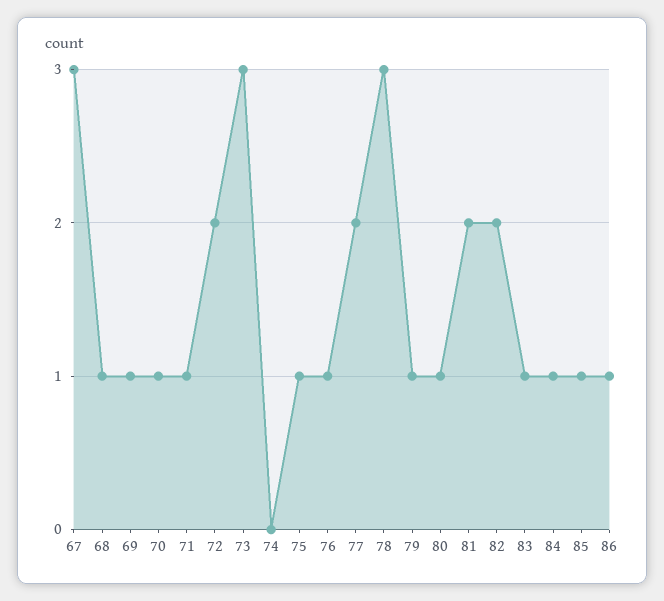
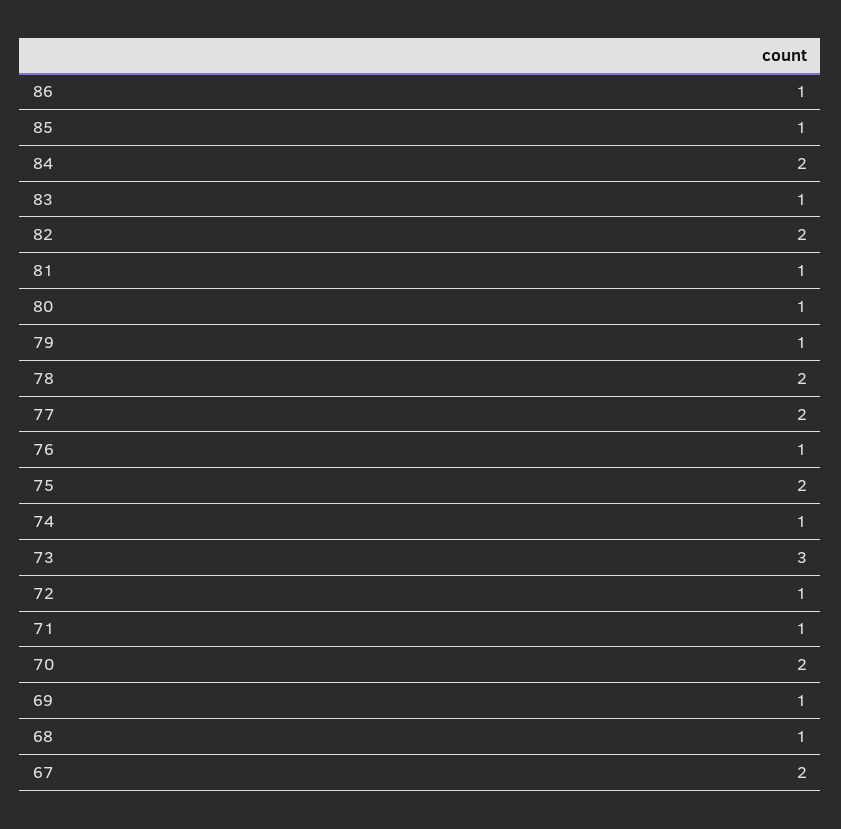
67: 3 -> 2
70: 1 -> 2
72: 2 -> 1
74: 0 -> 1
75: 1 -> 2
78: 3 -> 2
81: 2 -> 1
84: 1 -> 2

